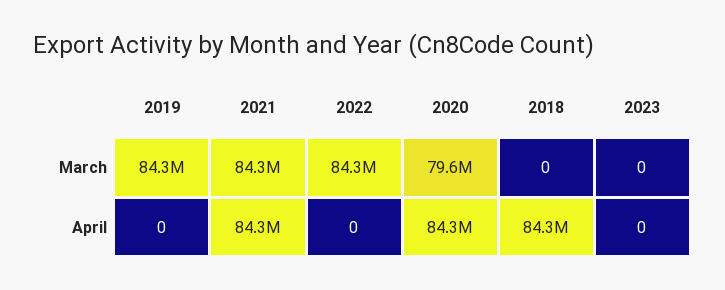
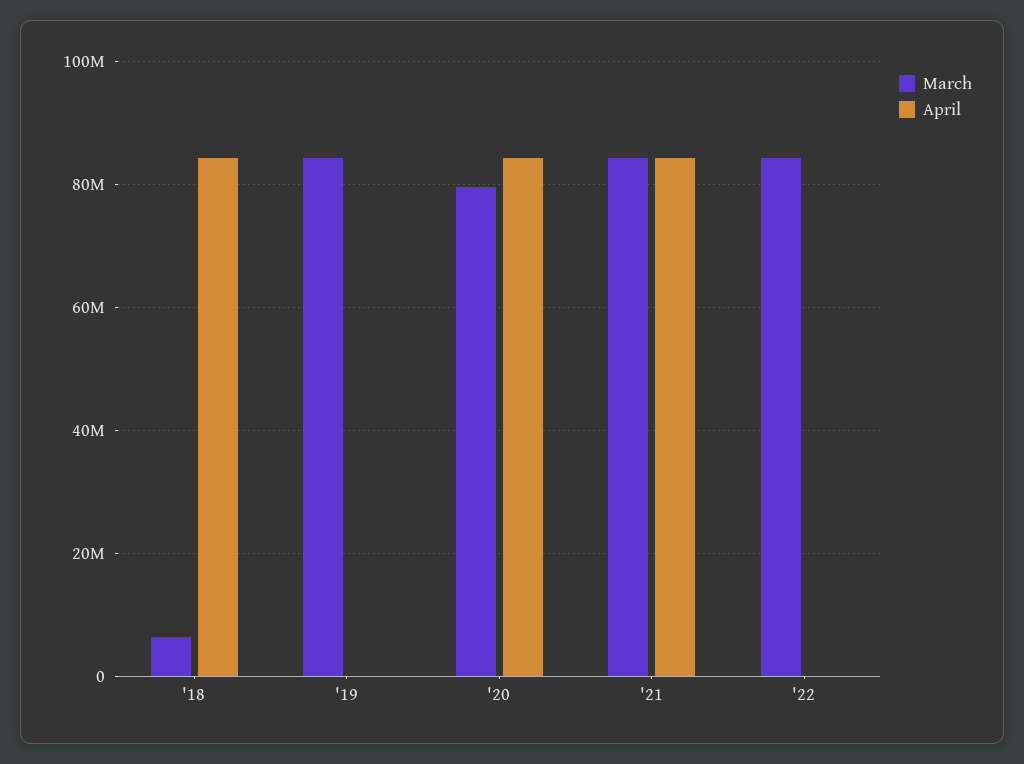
March, 2018: 0 -> 6000000
March, 2023: 0 -> none
April, 2023: 0 -> none

